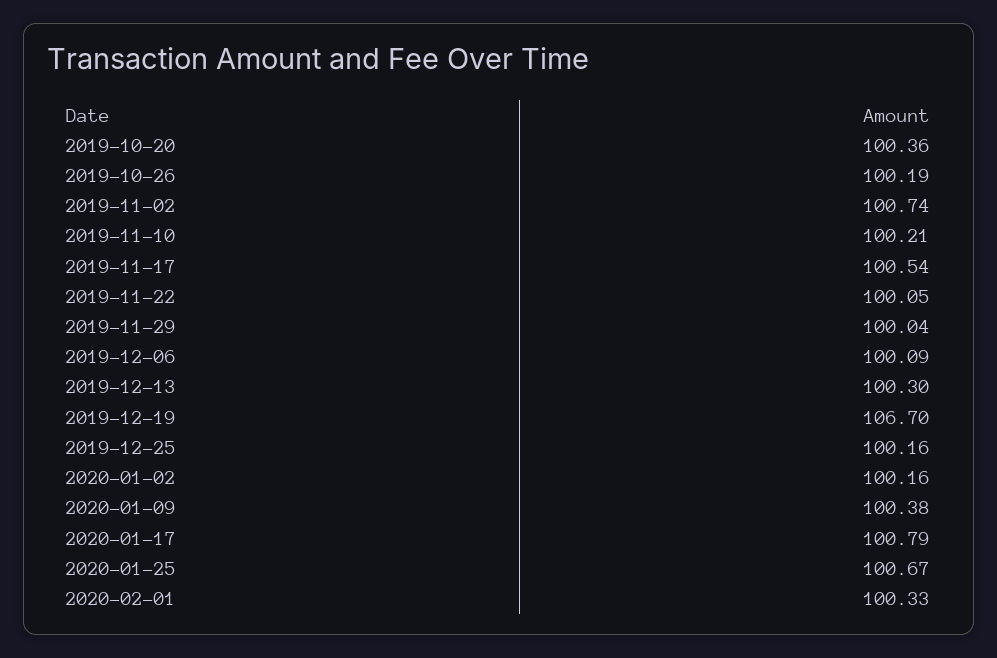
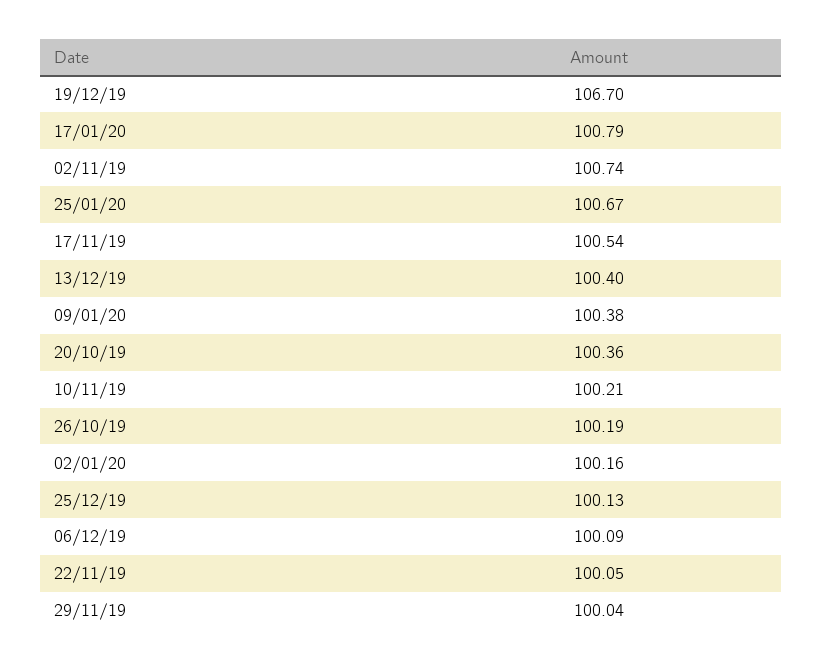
2019-12-13: 100.3 -> 100.4
2019-12-25: 100.16 -> 100.13
2020-02-01: 100.33 -> none

